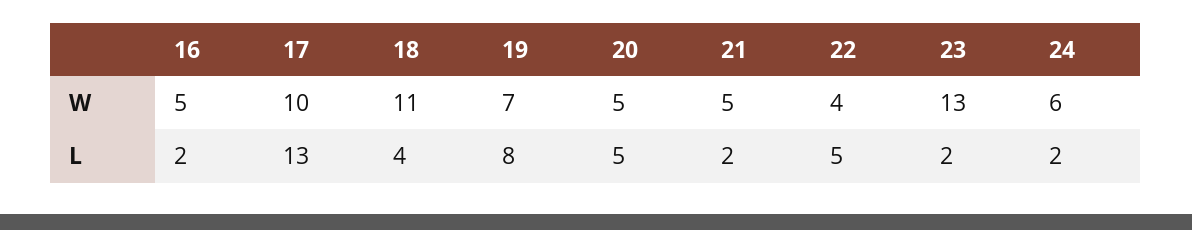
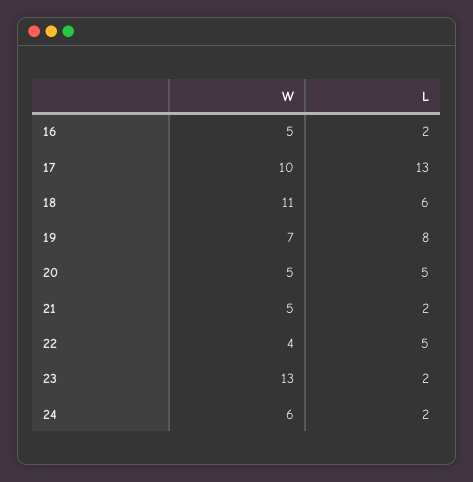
18, L: 4 -> 6

